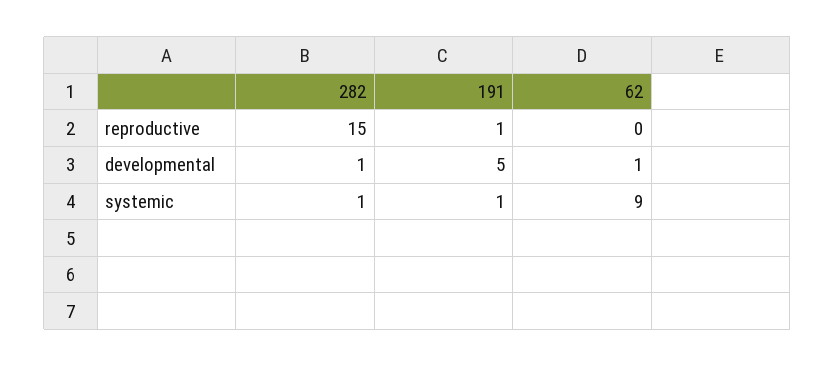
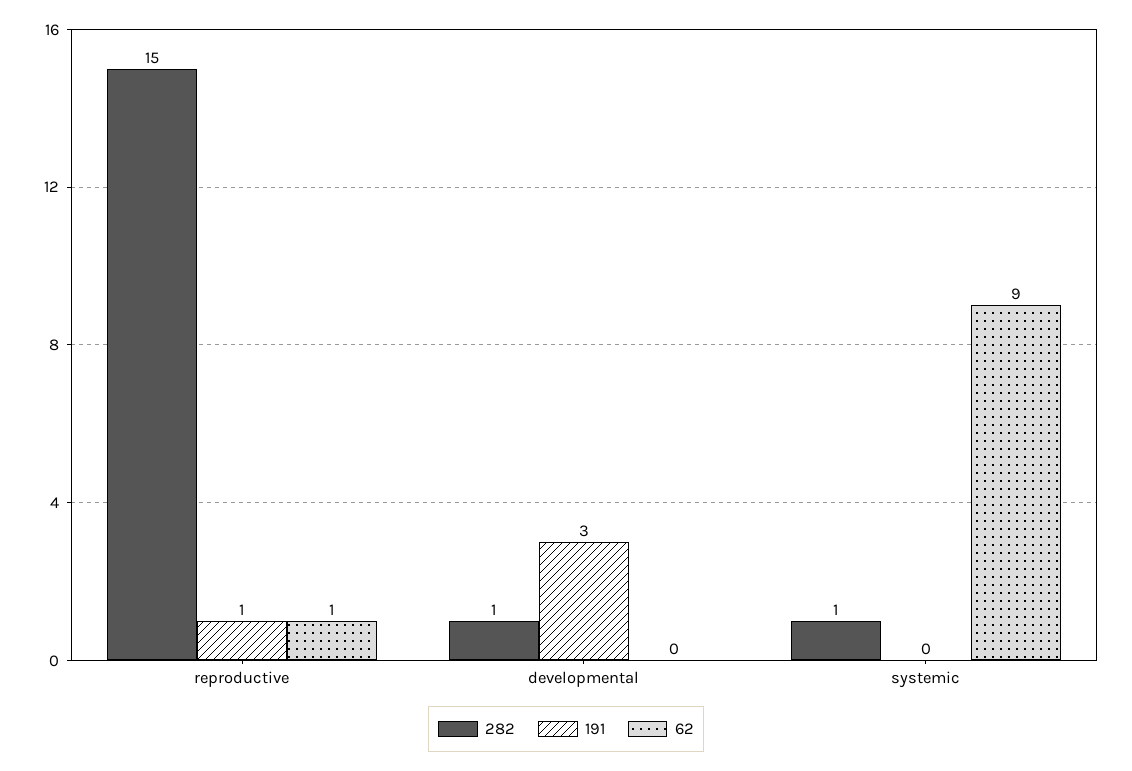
62, reproductive: 0 -> 1
191, developmental: 5 -> 3
62, developmental: 1 -> 0
191, systemic: 1 -> 0

